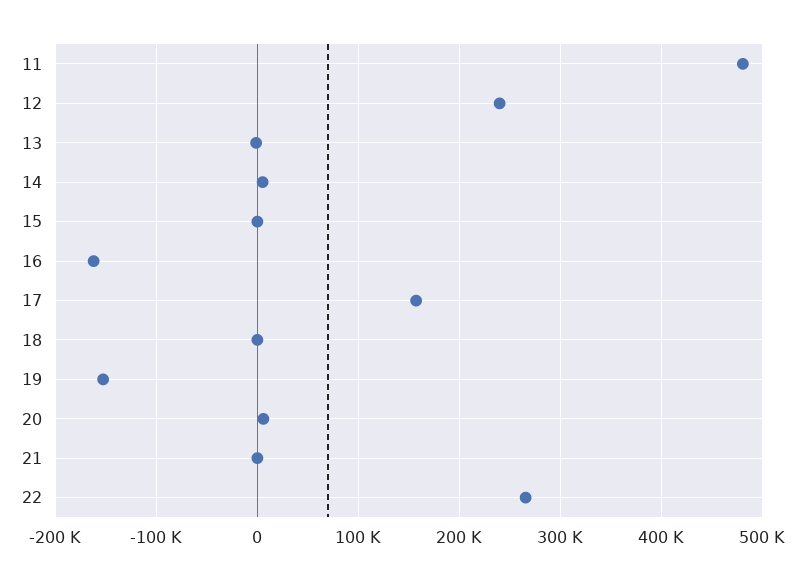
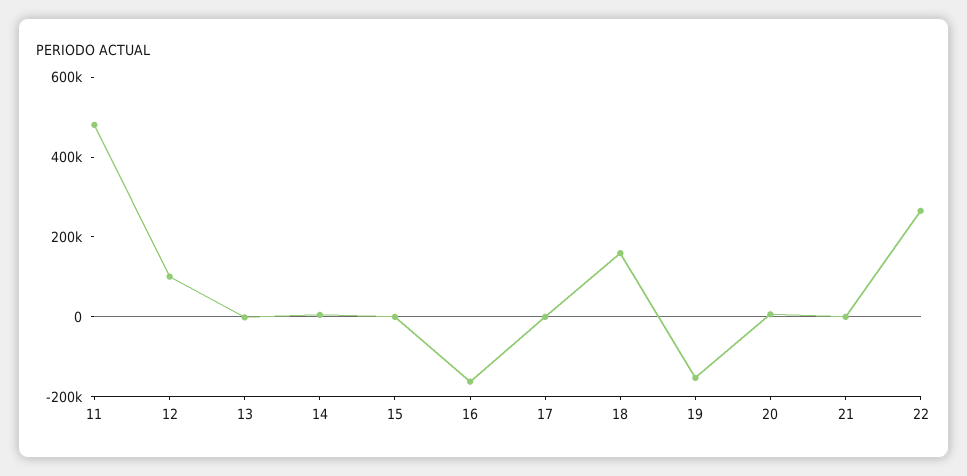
12: 240000 -> 100000
17: 160000 -> 0
18: 0 -> 150000

